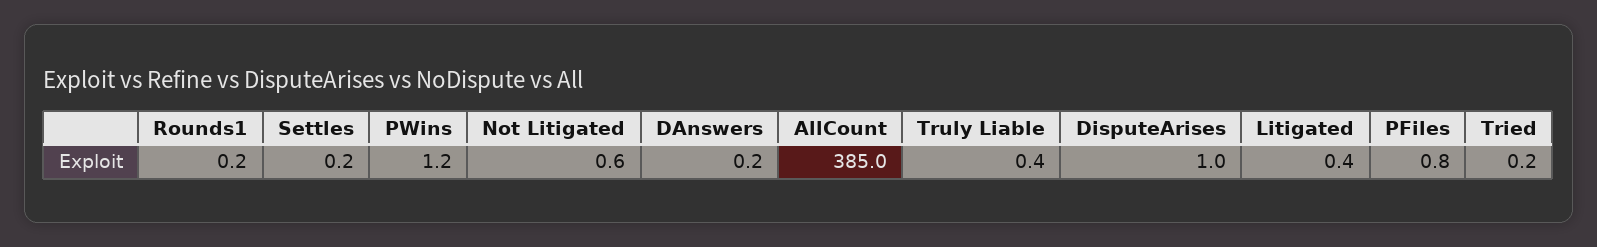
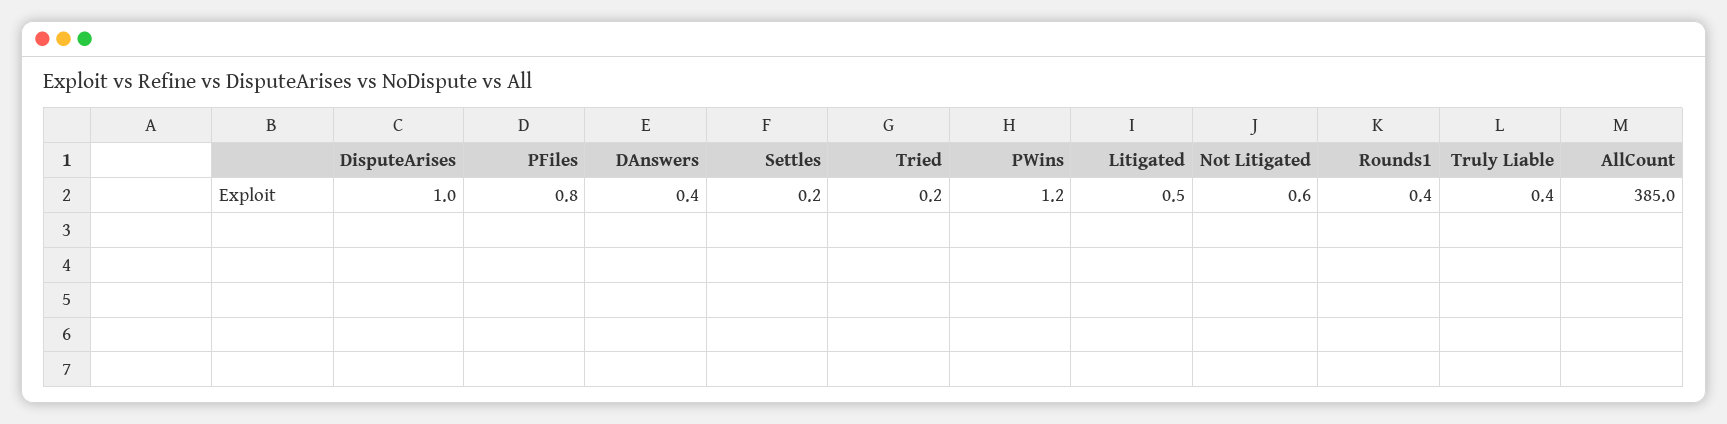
Rounds1: 0.2 -> 0.4
DAnswers: 0.2 -> 0.4
Litigated: 0.4 -> 0.5

